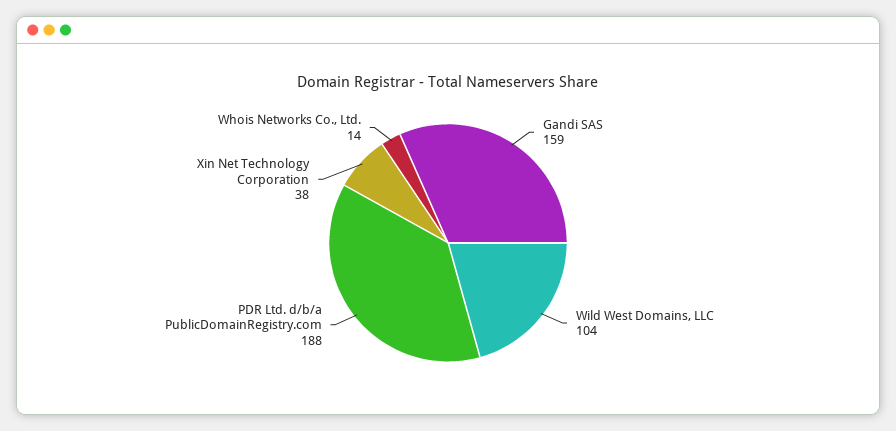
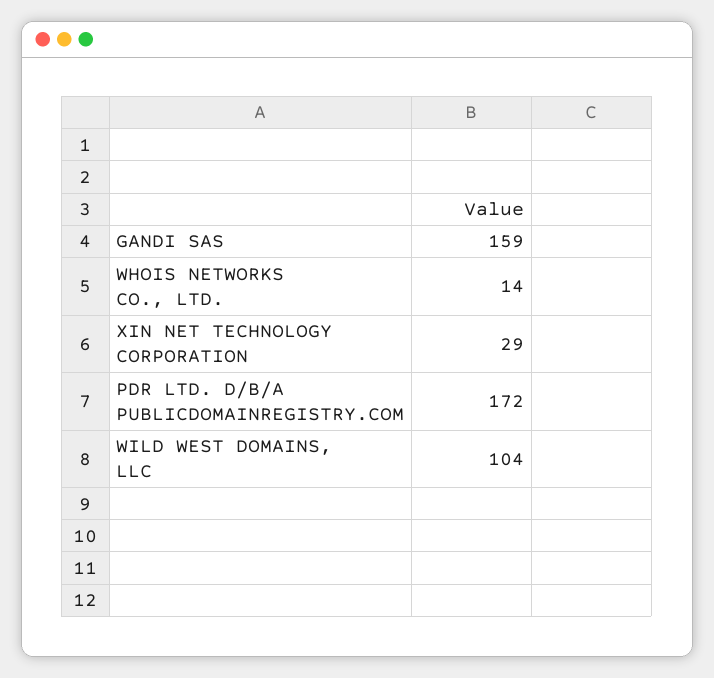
PDR Ltd. d/b/a PublicDomainRegistry.com: 188 -> 172
Xin Net Technology Corporation: 38 -> 29

